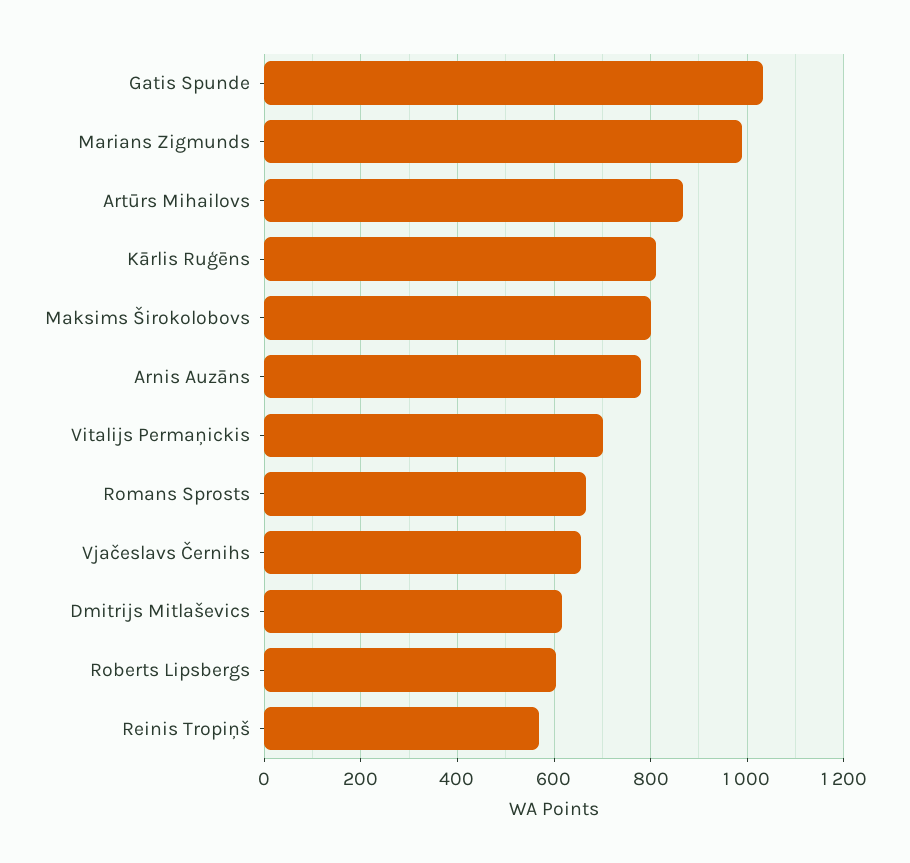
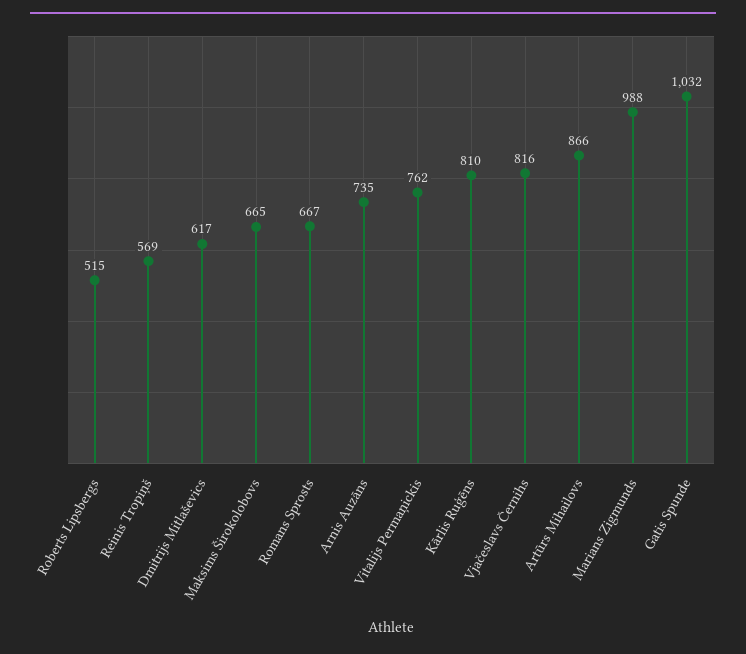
Maksims Širokolobovs: 800 -> 665
Arnis Auzāns: 780 -> 735
Vitalijs Permaņickis: 700 -> 762
Vjačeslavs Černihs: 660 -> 816
Roberts Lipsbergs: 600 -> 515

